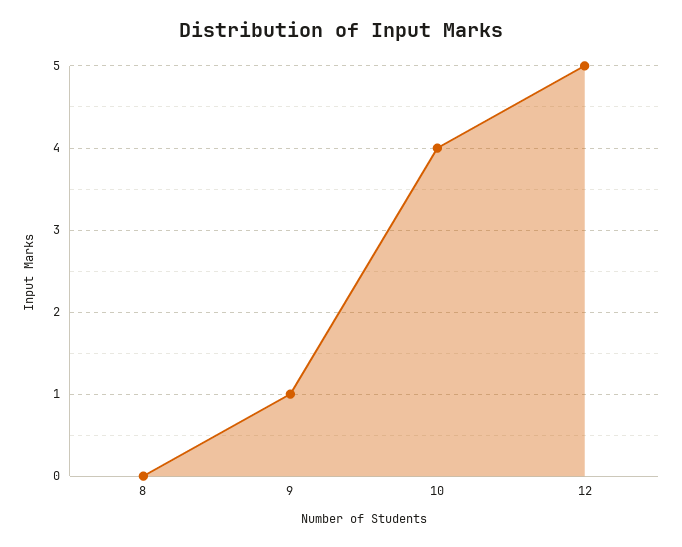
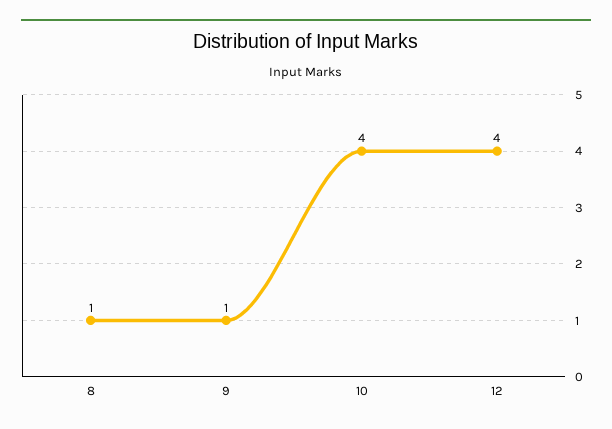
8: 0 -> 1
12: 5 -> 4

